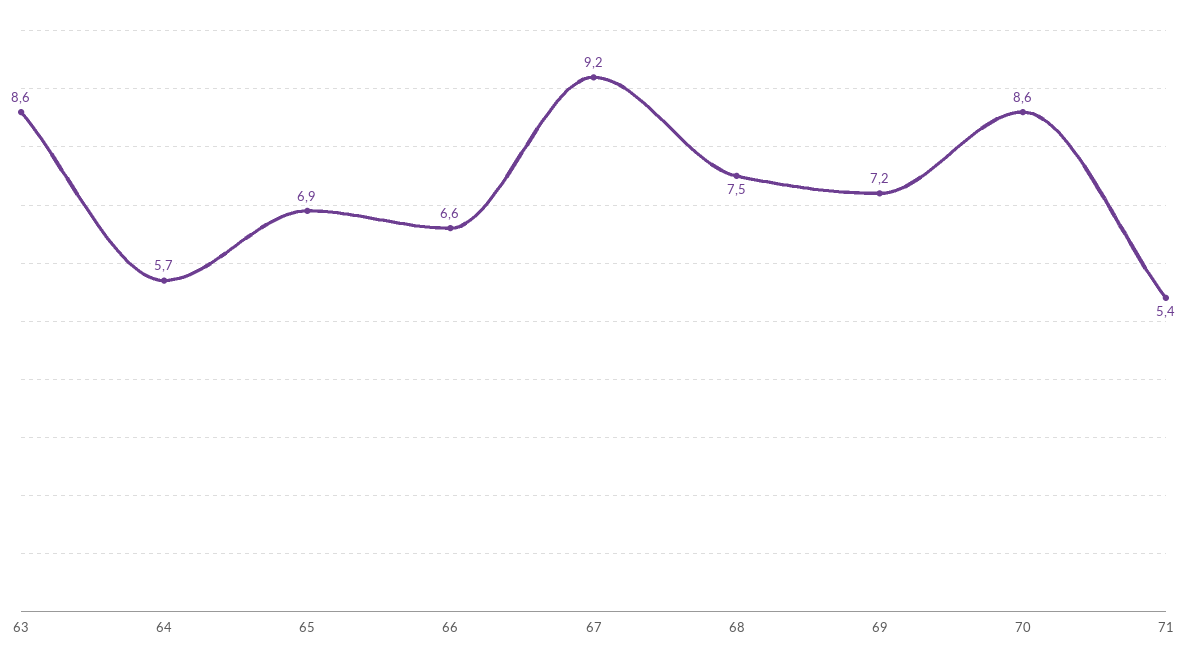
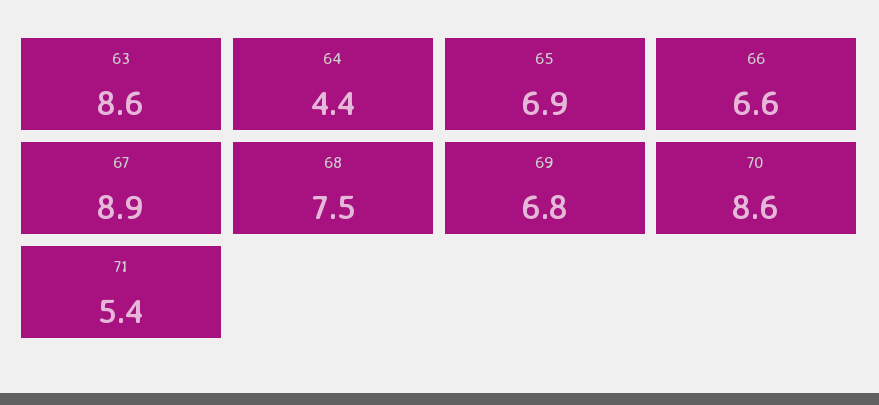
64: 5.7 -> 4.4
67: 9.2 -> 8.9
69: 7.2 -> 6.8

